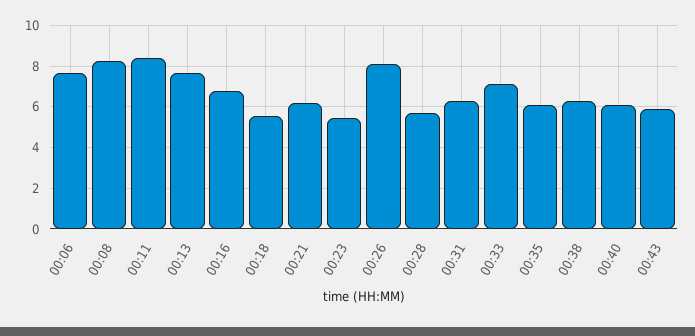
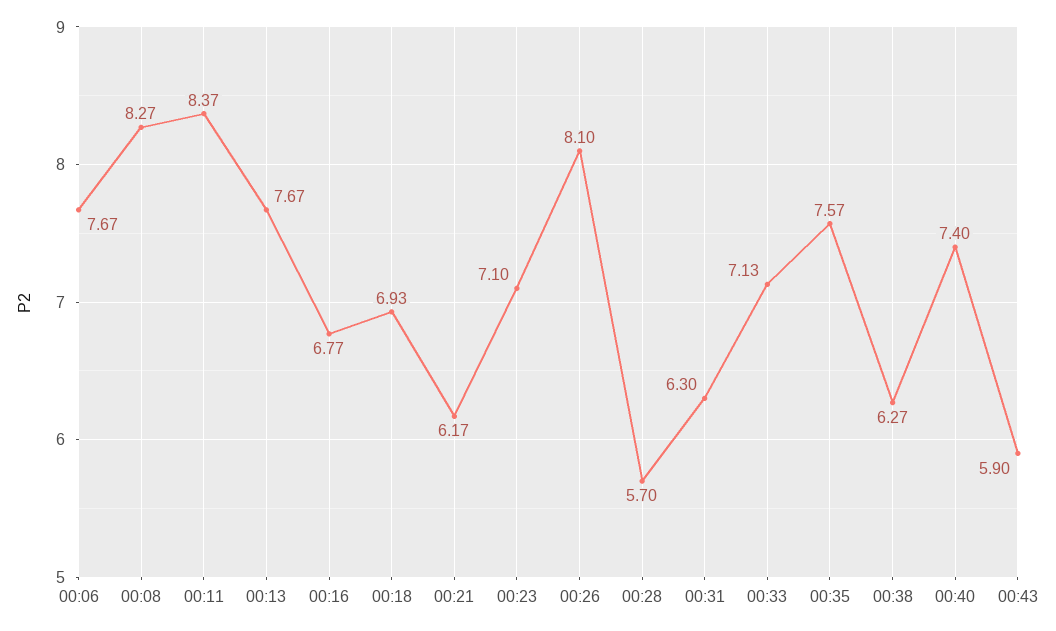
00:18: 5.5 -> 6.93
00:23: 5.5 -> 7.1
00:35: 6 -> 7.57
00:40: 6 -> 7.4

